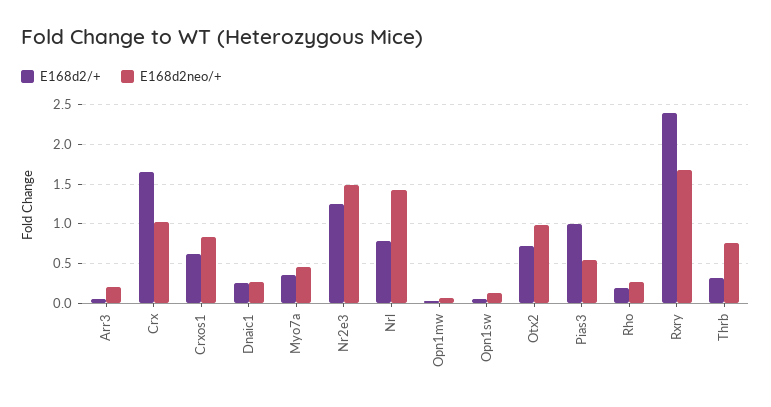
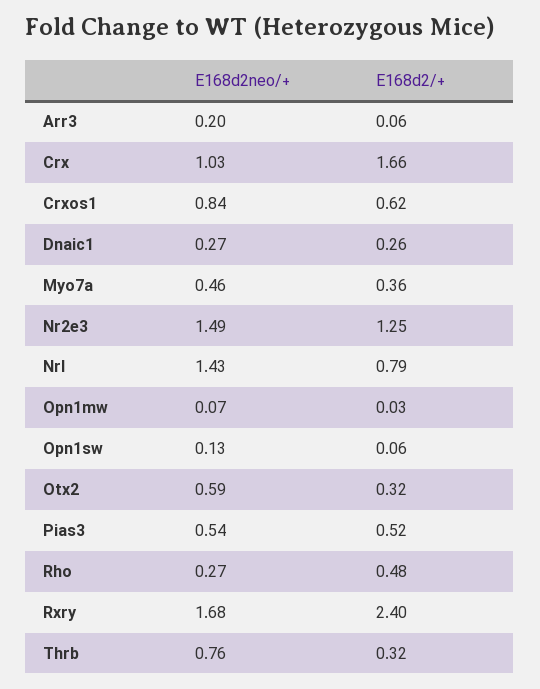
E168d2/+, Otx2: 0.7 -> 0.32
E168d2neo/+, Otx2: 1 -> 0.59
E168d2/+, Pias3: 1 -> 0.52
E168d2/+, Rho: 0.2 -> 0.48

